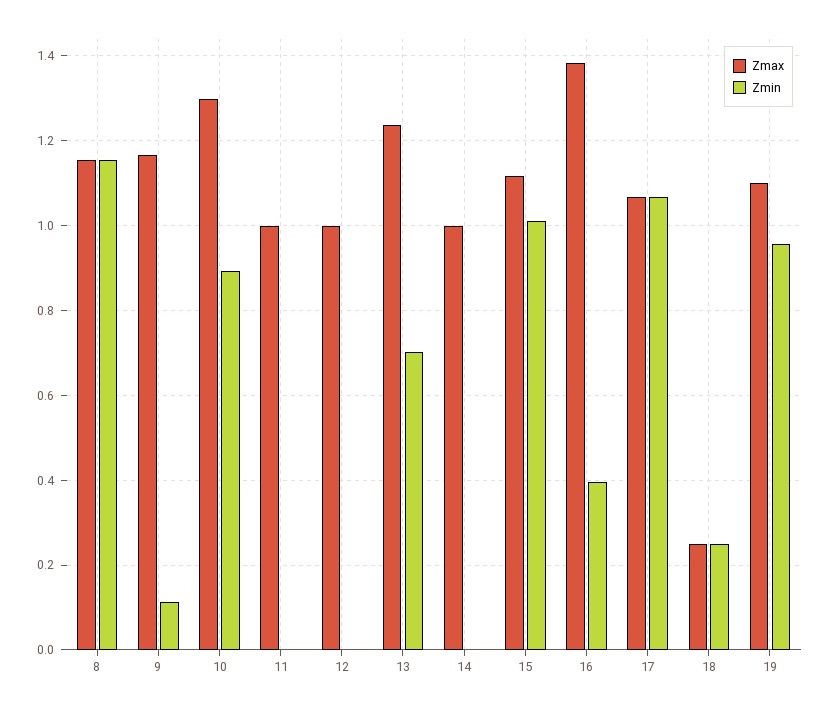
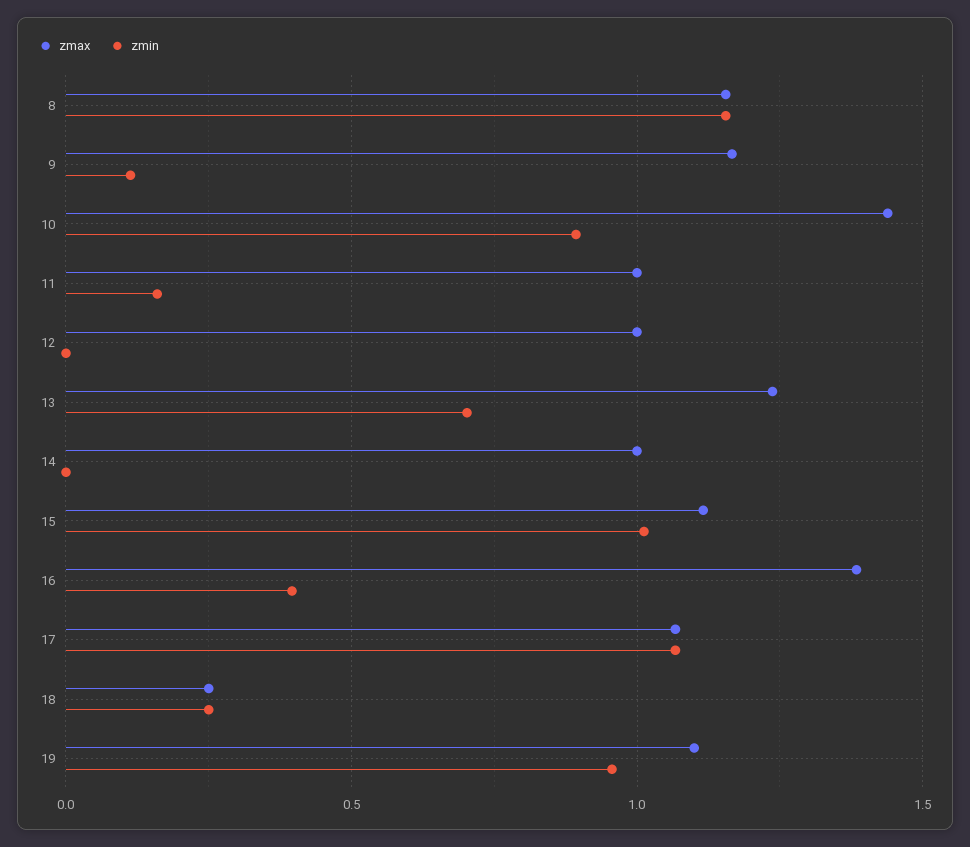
Zmax, 10: 1.3 -> 1.45
Zmin, 11: 0 -> 0.15

